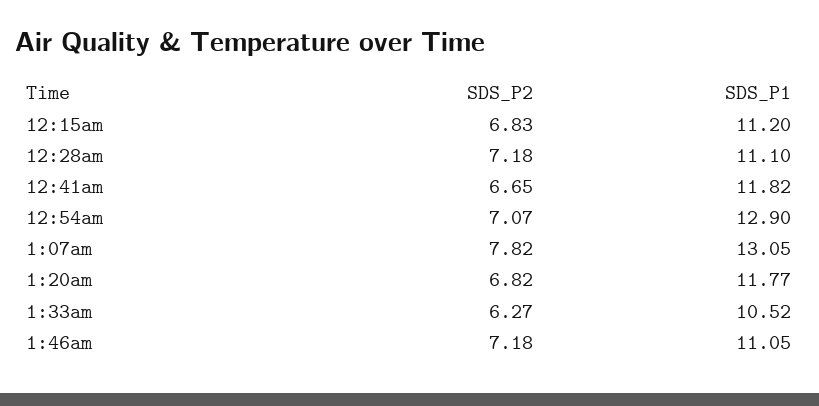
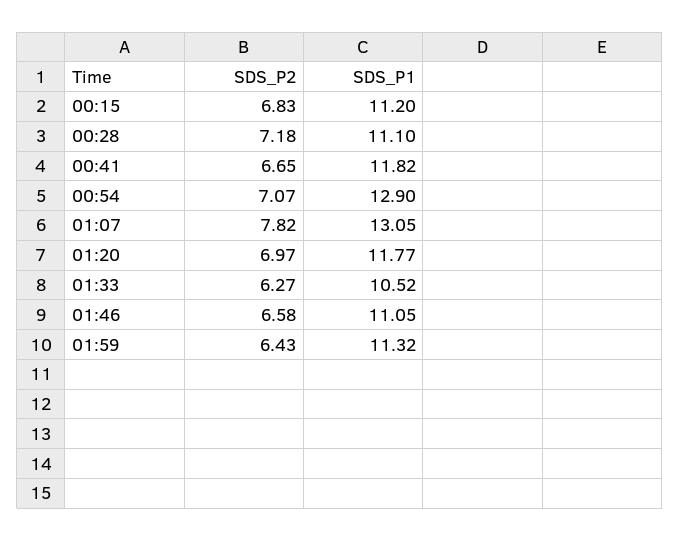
SDS_P2, 1:20am: 6.82 -> 6.97
SDS_P2, 1:46am: 7.18 -> 6.58
SDS_P2, 01:59: none -> 6.43
SDS_P1, 01:59: none -> 11.32

